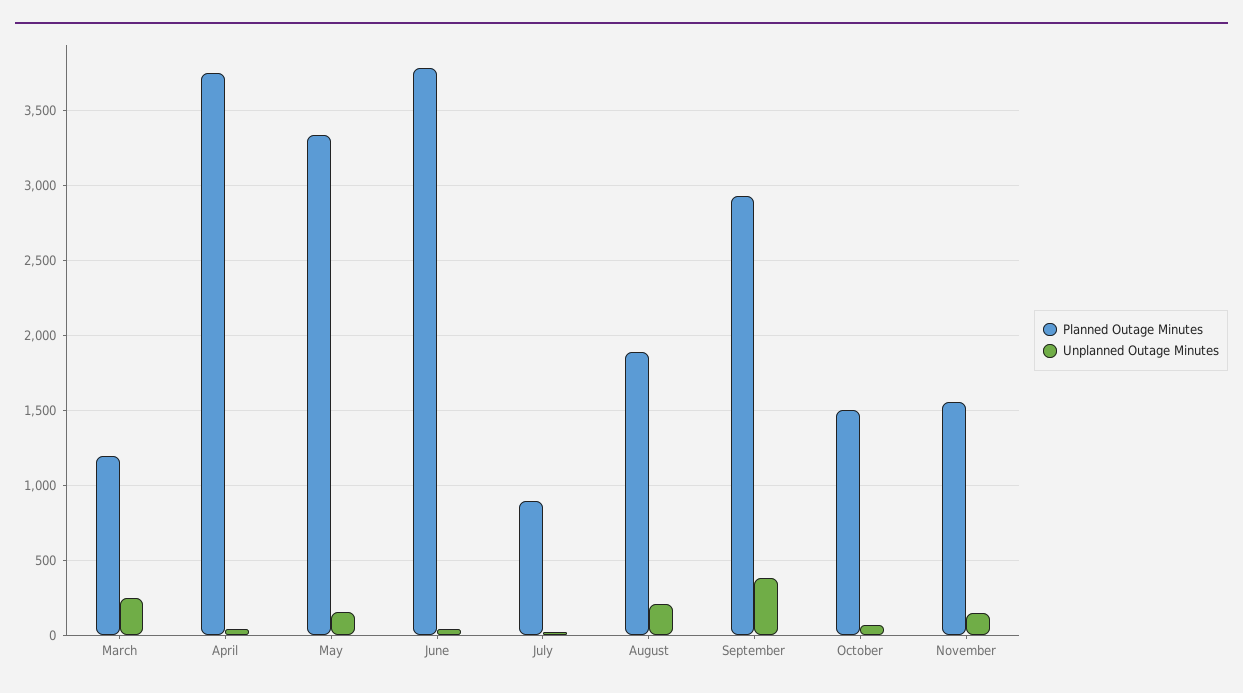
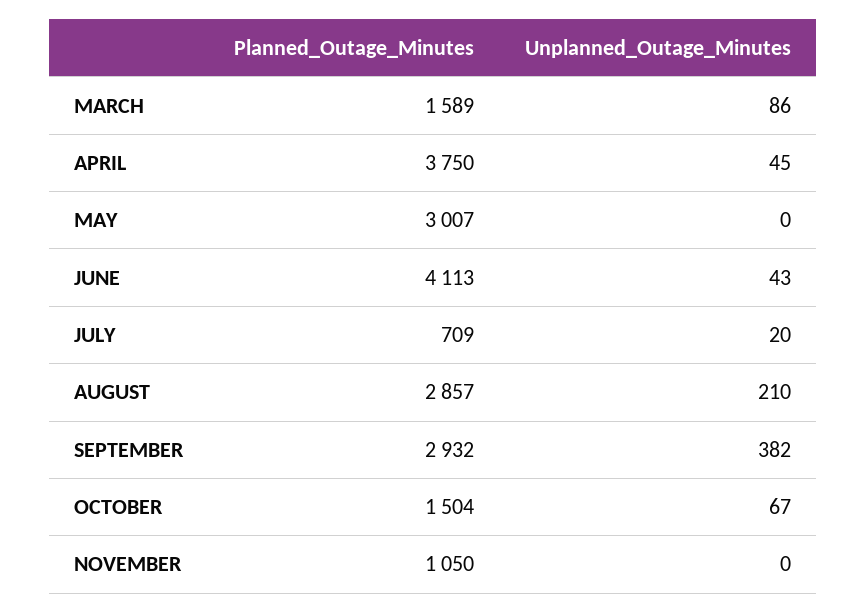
Planned Outage Minutes, March: 1200 -> 1589
Unplanned Outage Minutes, March: 250 -> 86
Planned Outage Minutes, May: 3350 -> 3007
Unplanned Outage Minutes, May: 150 -> 0
Planned Outage Minutes, June: 3800 -> 4113
Planned Outage Minutes, July: 900 -> 709
Planned Outage Minutes, August: 1900 -> 2857
Planned Outage Minutes, November: 1550 -> 1050
Unplanned Outage Minutes, November: 150 -> 0

